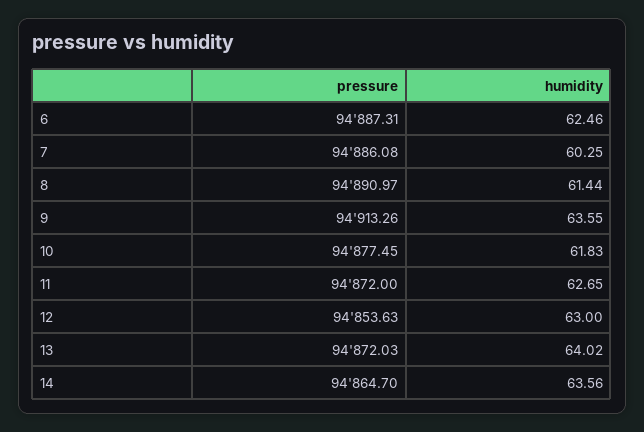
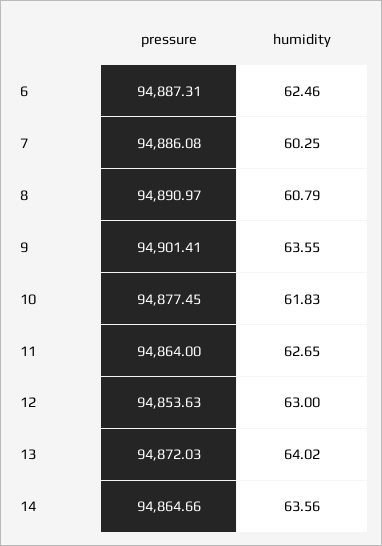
humidity, 8: 61.44 -> 60.79
pressure, 9: 94913.26 -> 94901.41
pressure, 11: 94872 -> 94864
pressure, 14: 94864.7 -> 94864.66

